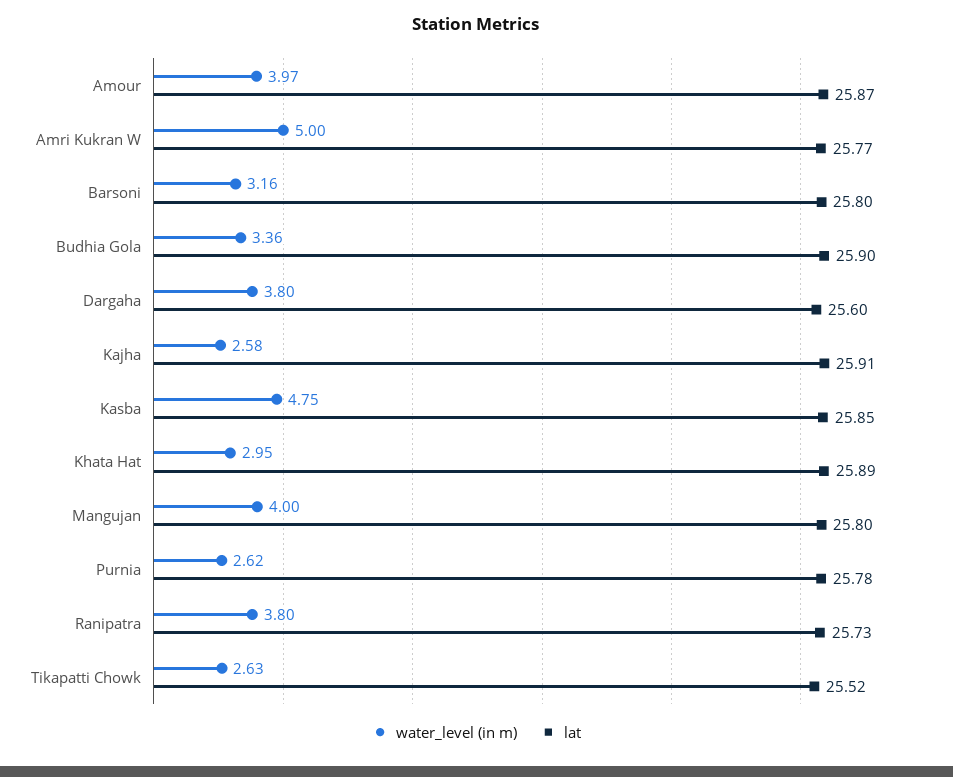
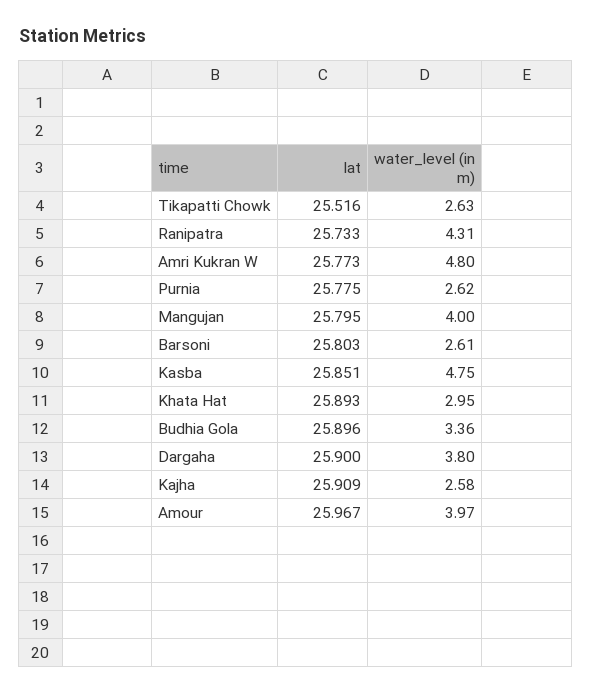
lat, Amour: 25.87 -> 25.967
water_level (in m), Amri Kukran W: 5 -> 4.8
water_level (in m), Barsoni: 3.16 -> 2.61
lat, Dargaha: 25.6 -> 25.9
water_level (in m), Ranipatra: 3.8 -> 4.31

